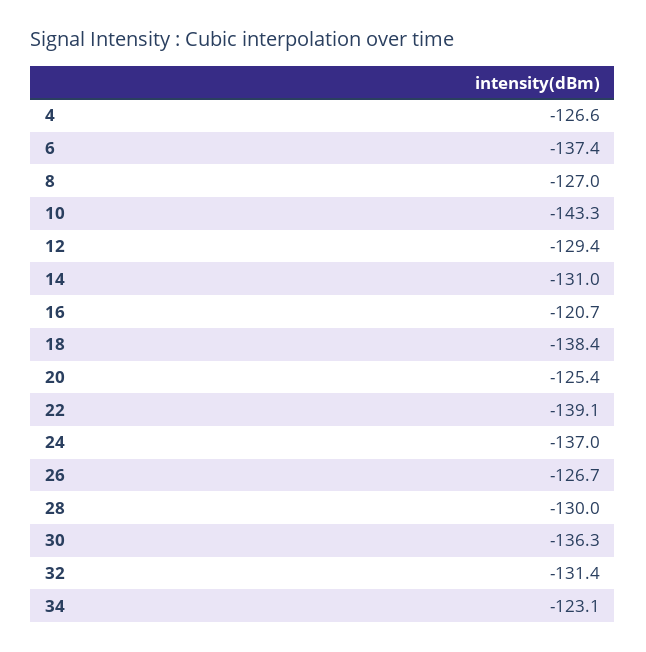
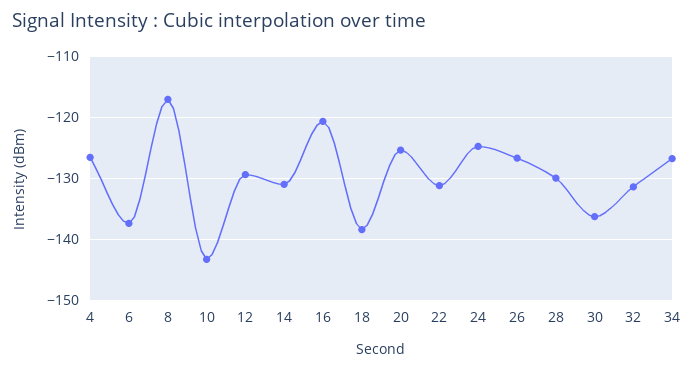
8: -127 -> -117
22: -139.1 -> -131
24: -137 -> -125
34: -123.1 -> -127

